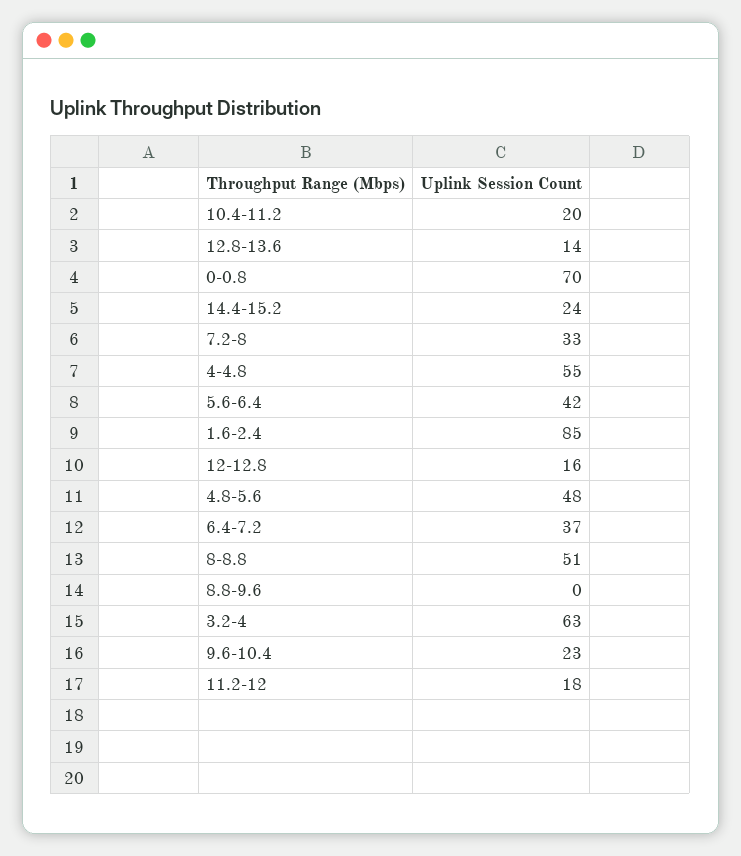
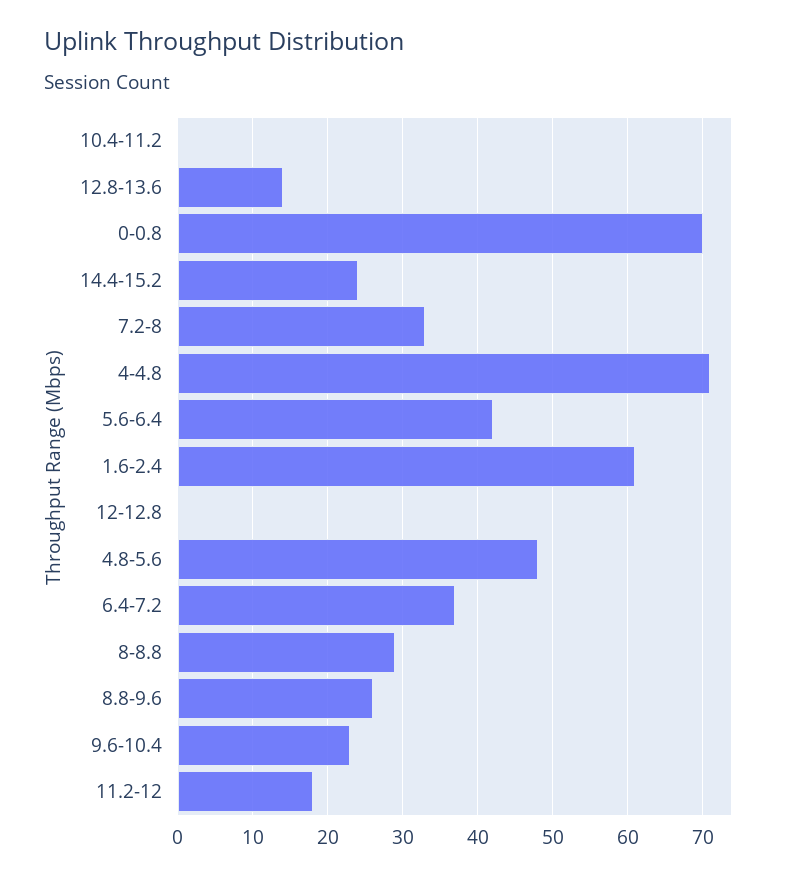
10.4-11.2: 20 -> 0
4-4.8: 55 -> 71
1.6-2.4: 85 -> 61
12-12.8: 16 -> 0
8-8.8: 51 -> 29
8.8-9.6: 0 -> 26
3.2-4: 63 -> none

